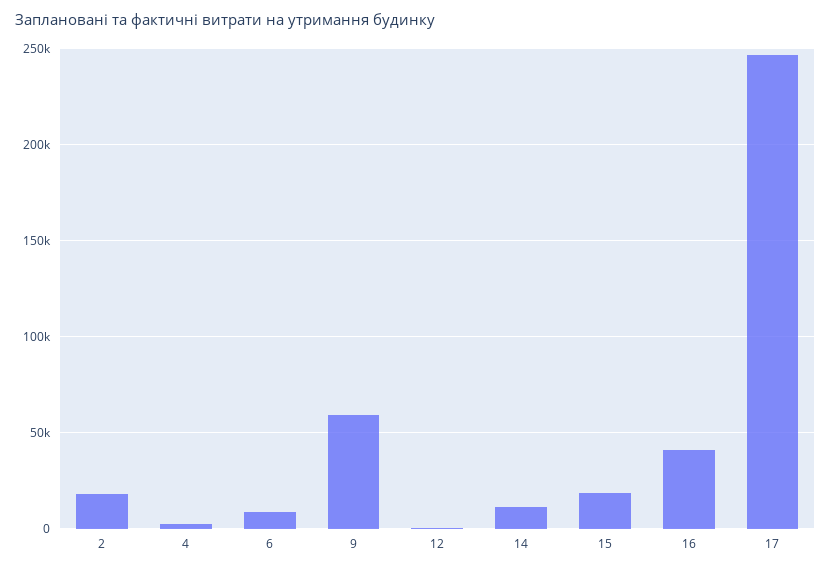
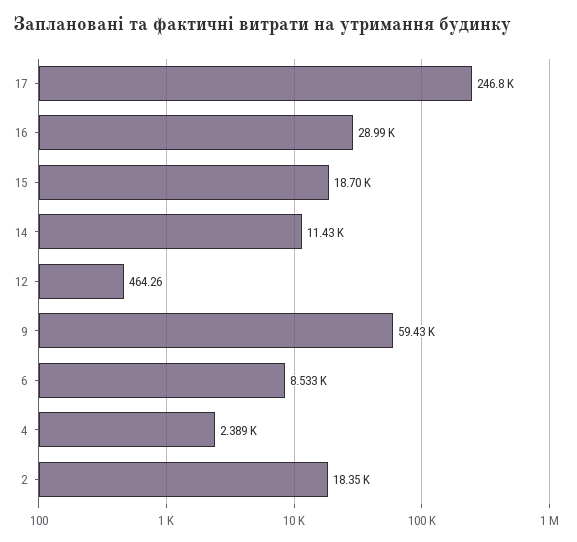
16: 40000 -> 28990

